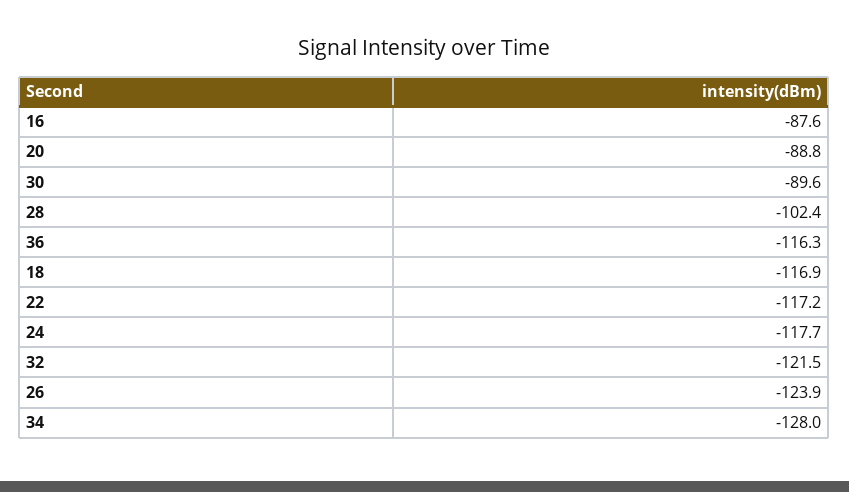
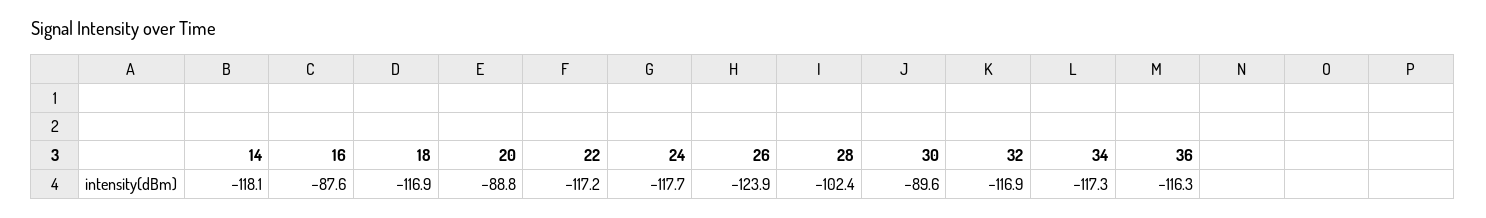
32: -121.5 -> -116.9
34: -128 -> -117.3
14: none -> -118.1

